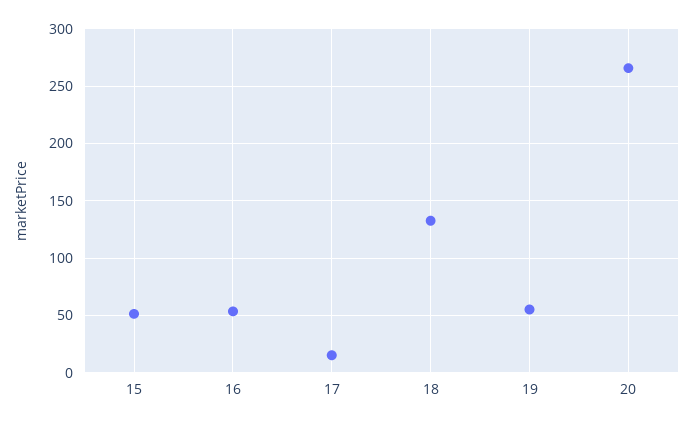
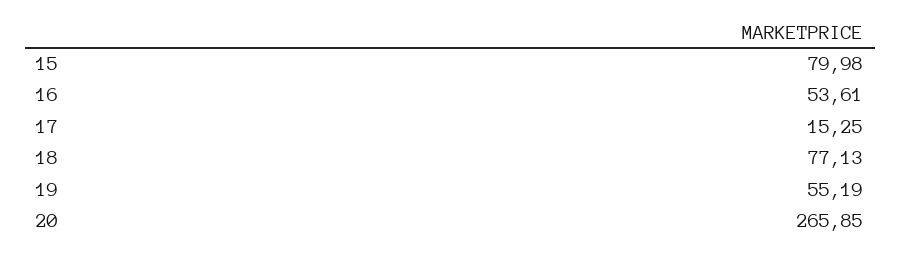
15: 50 -> 79.98
18: 130 -> 77.13

